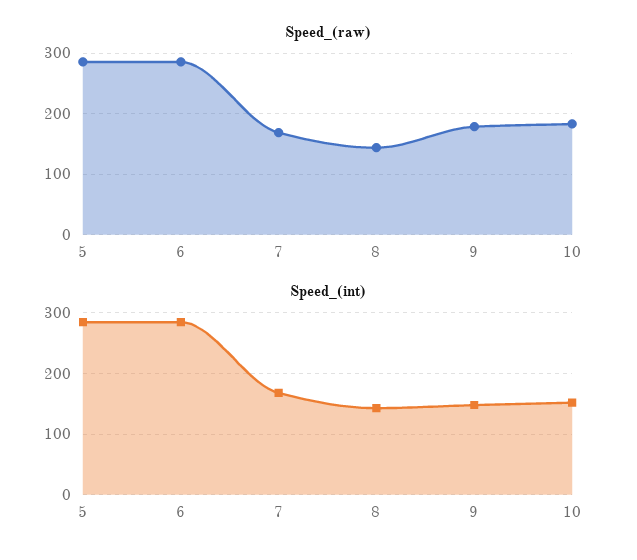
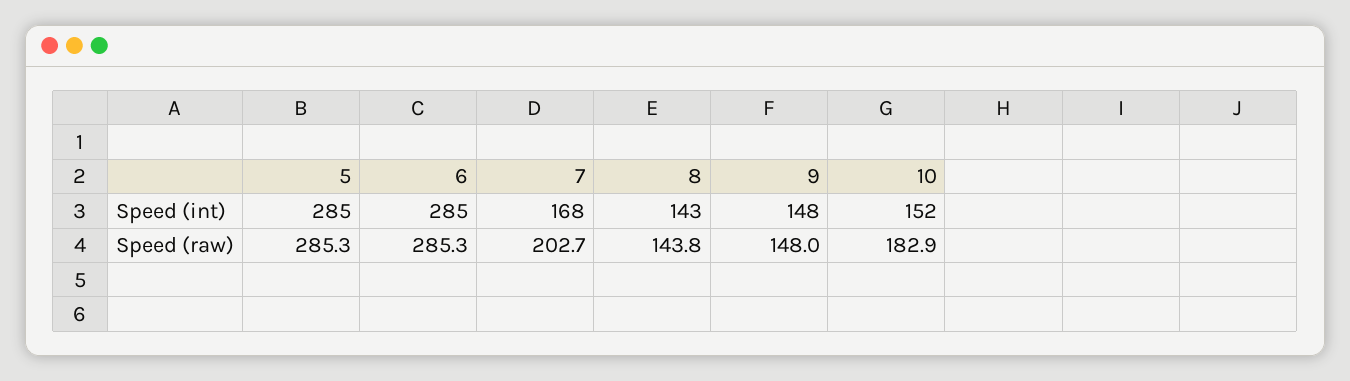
Speed_(raw), 7: 170 -> 202.7
Speed_(raw), 9: 180 -> 148

